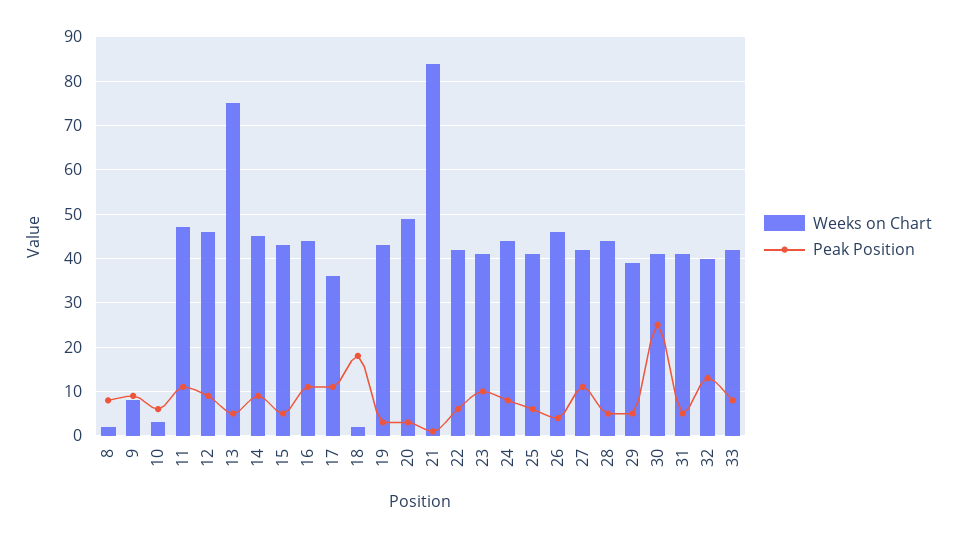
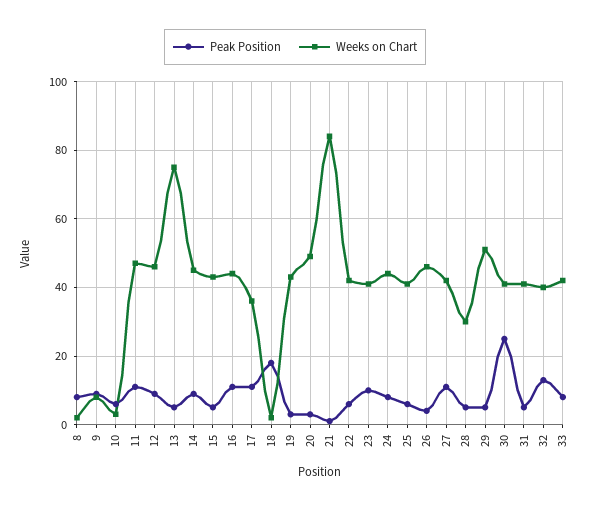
Weeks on Chart, 28: 45 -> 30
Weeks on Chart, 29: 40 -> 50

